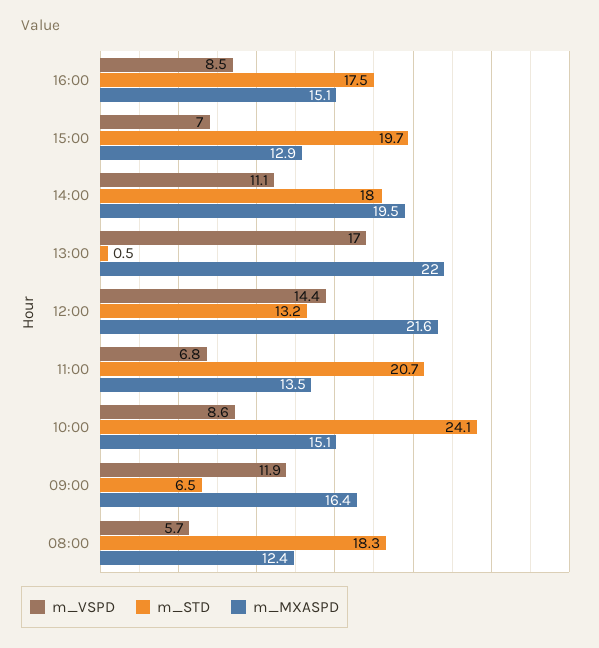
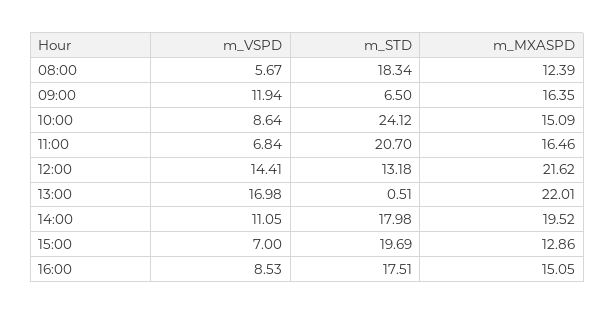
m_MXASPD, 11:00: 13.5 -> 16.46

